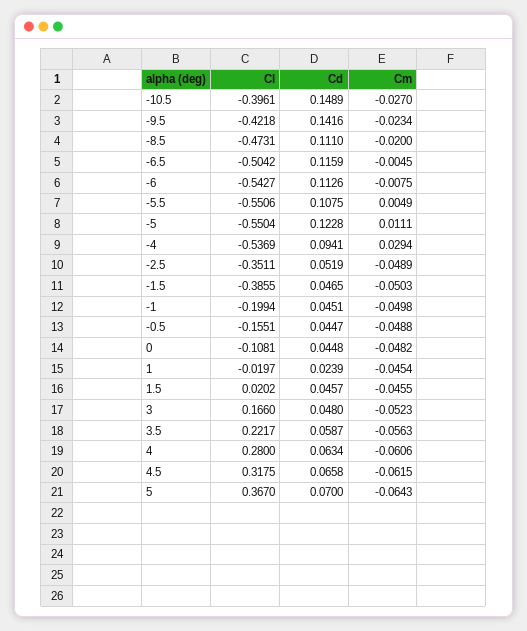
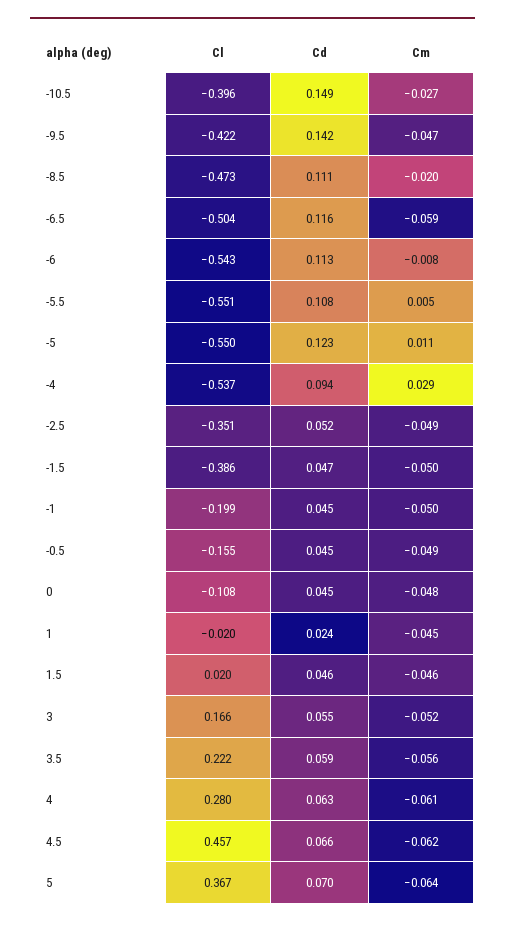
Cm, -9.5: -0.0234 -> -0.047
Cm, -6.5: -0.0045 -> -0.059
Cd, 3: 0.048 -> 0.055
Cl, 4.5: 0.3175 -> 0.457

